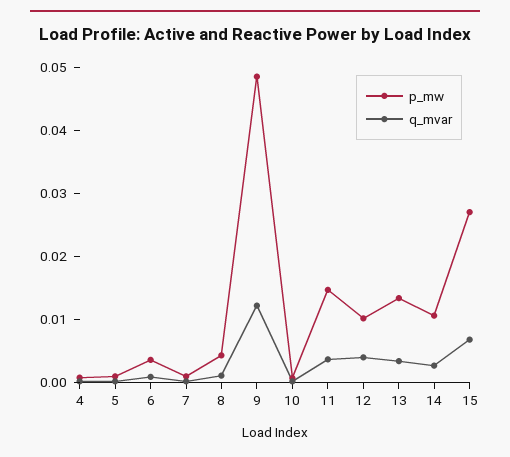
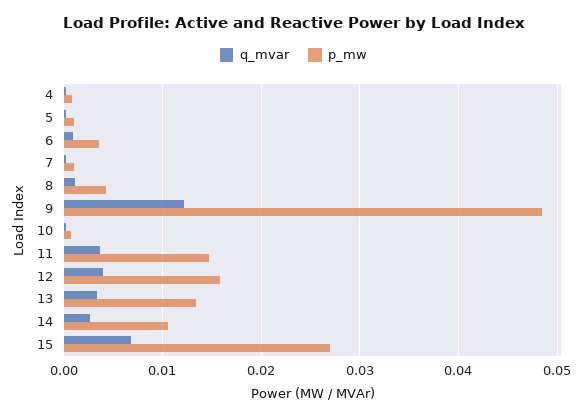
p_mw, 12: 0.01 -> 0.016

